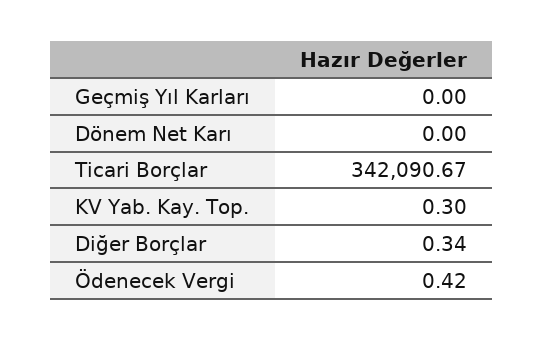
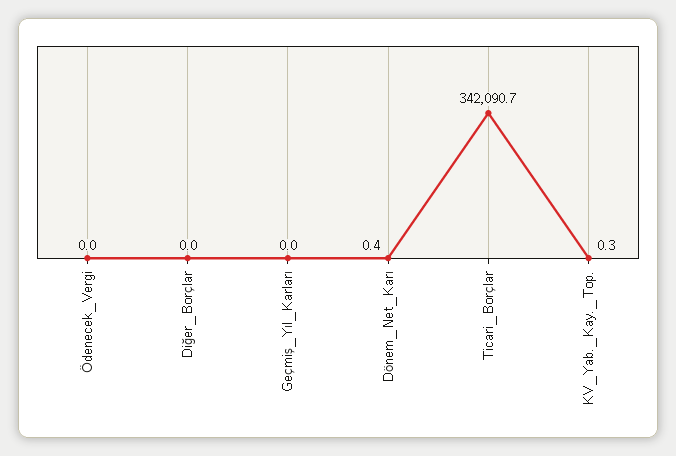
Dönem Net Karı: 0 -> 0.4
Diğer Borçlar: 0.34 -> 0
Ödenecek Vergi: 0.42 -> 0

